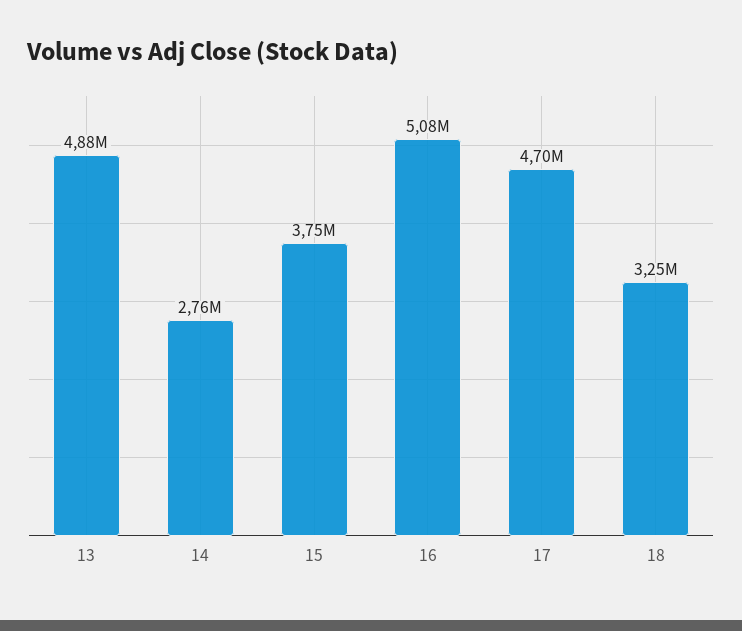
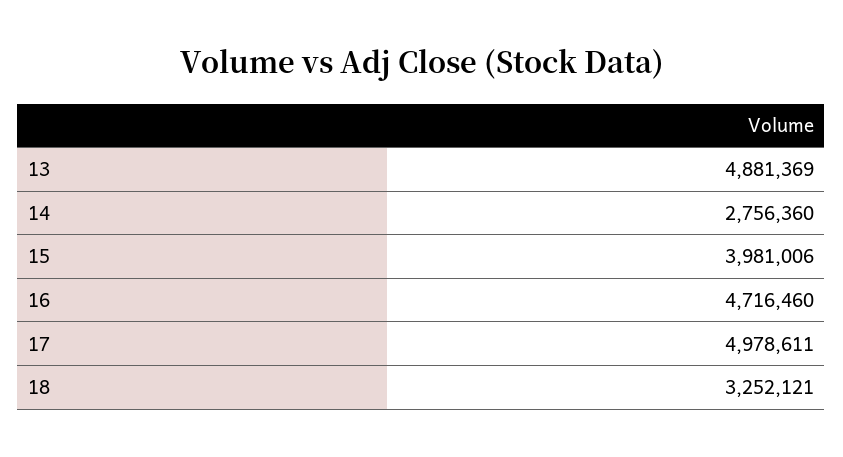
15: 3750000 -> 3981006
16: 5080000 -> 4716460
17: 4700000 -> 4978611

